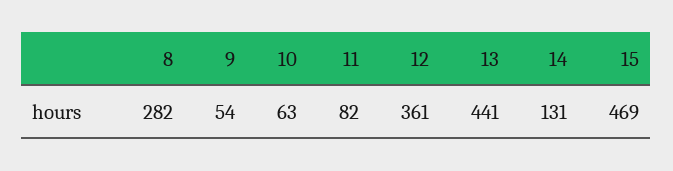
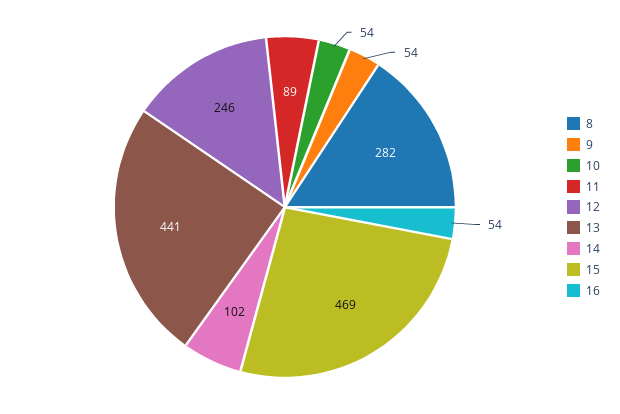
10: 63 -> 54
11: 82 -> 89
12: 361 -> 246
14: 131 -> 102
16: none -> 54

